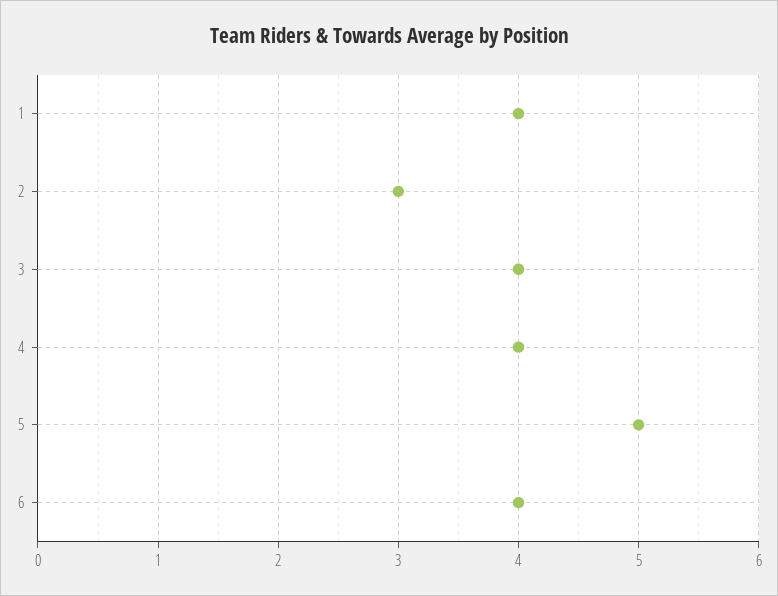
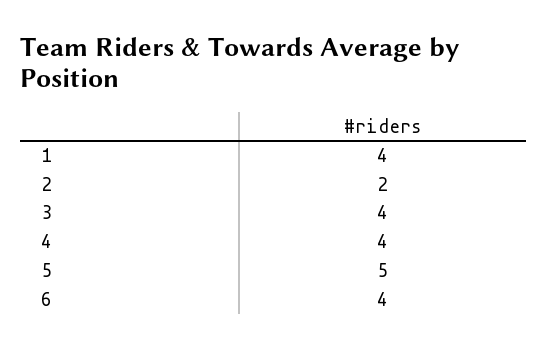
2: 3 -> 2

